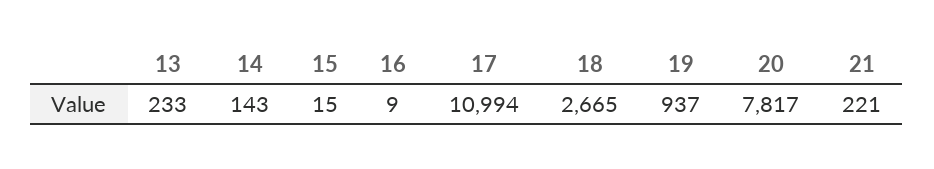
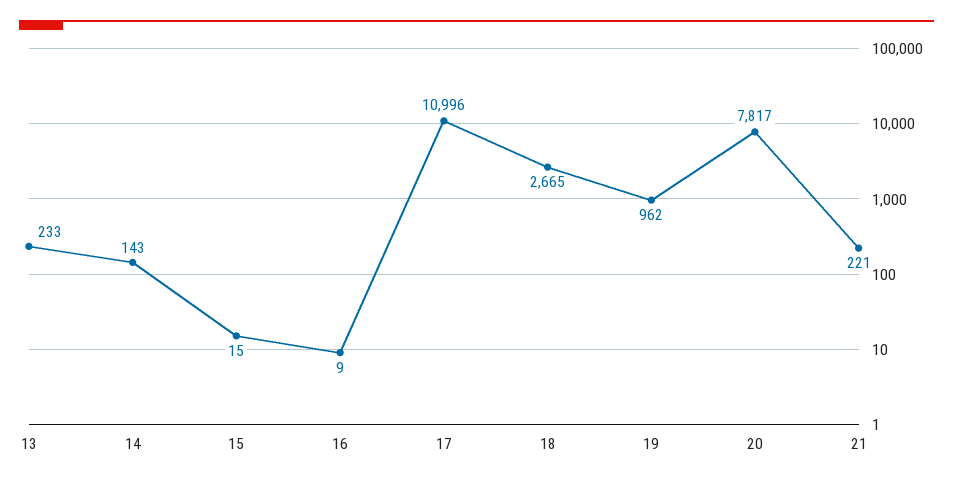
17: 10994 -> 10996
19: 937 -> 962

